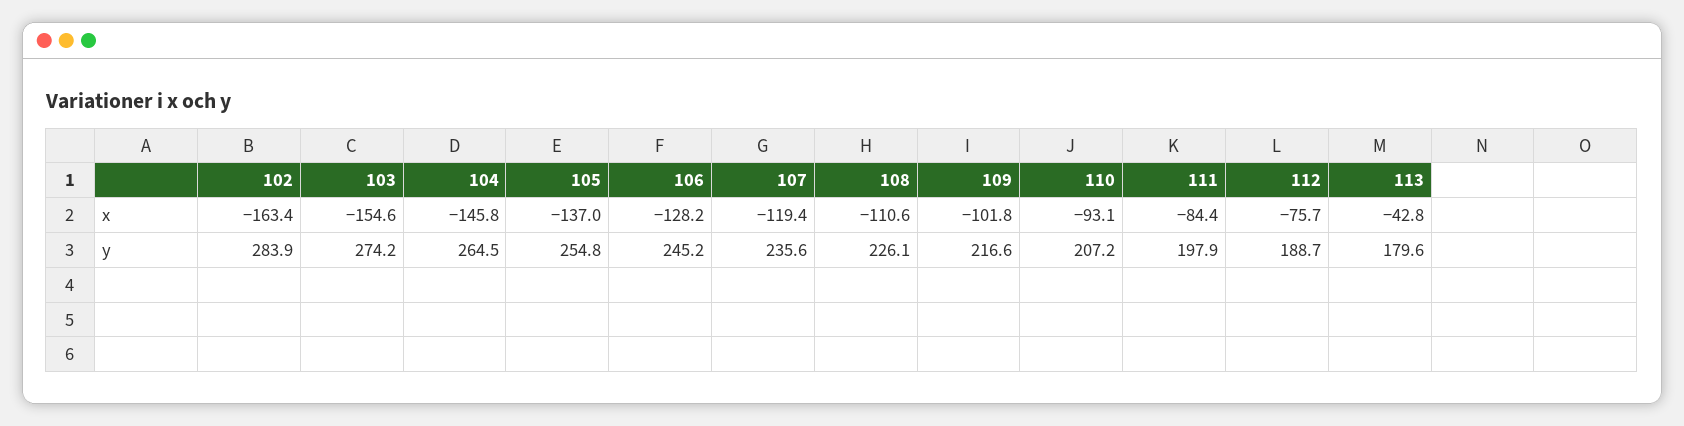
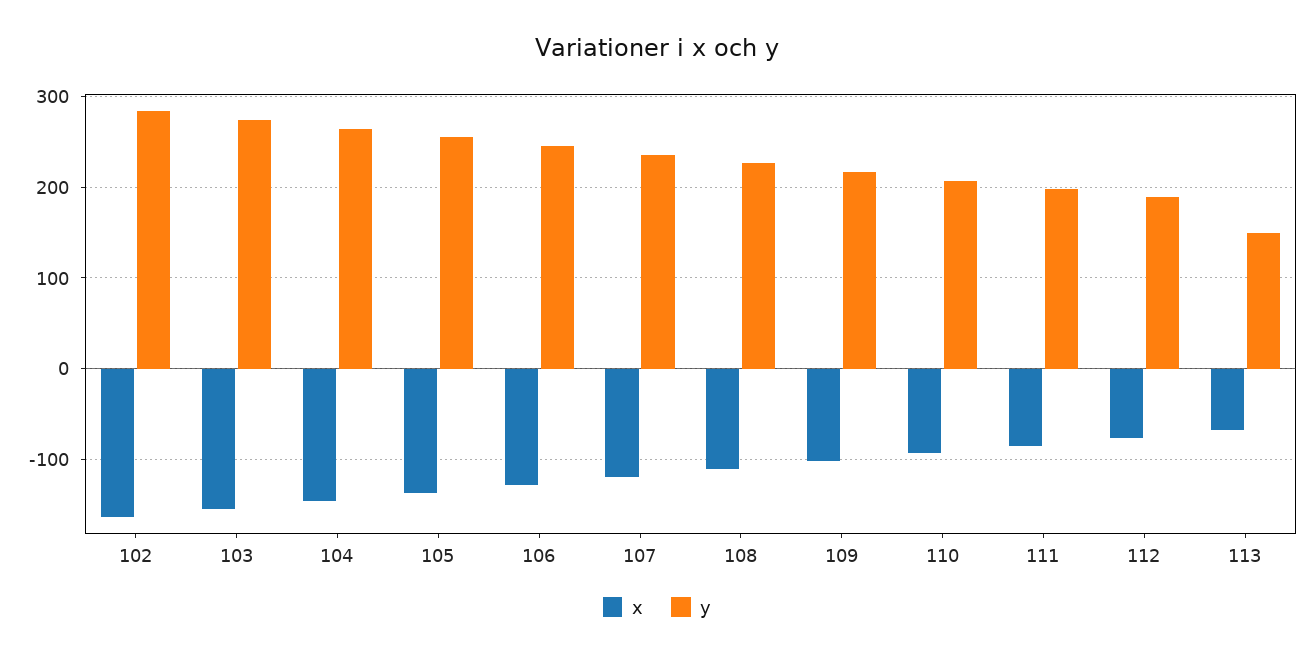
x, 113: -42.8 -> -70
y, 113: 179.6 -> 150

